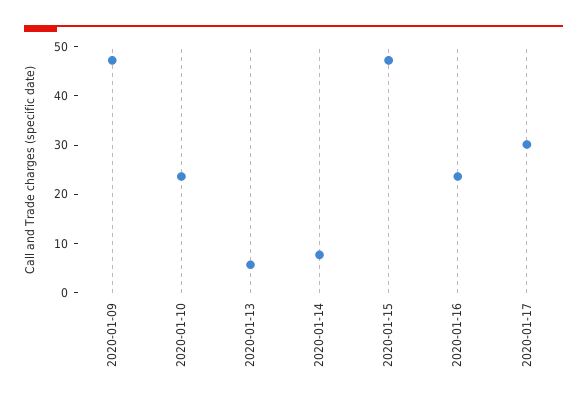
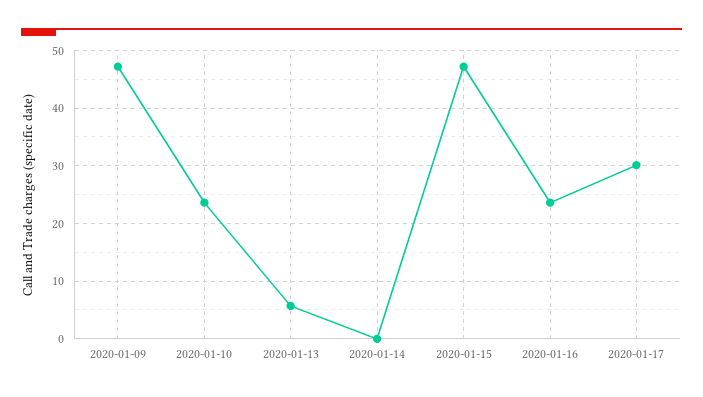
2020-01-14: 8 -> 0

